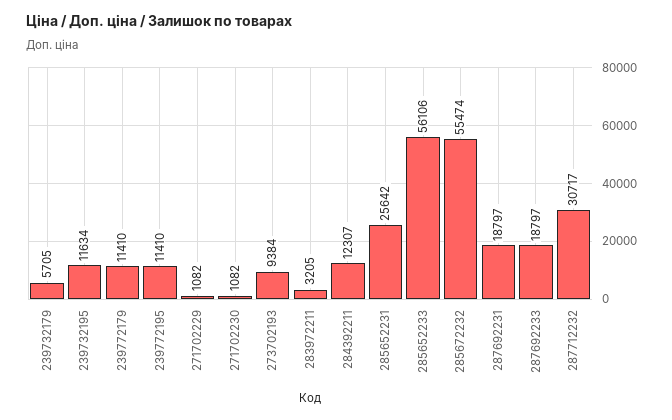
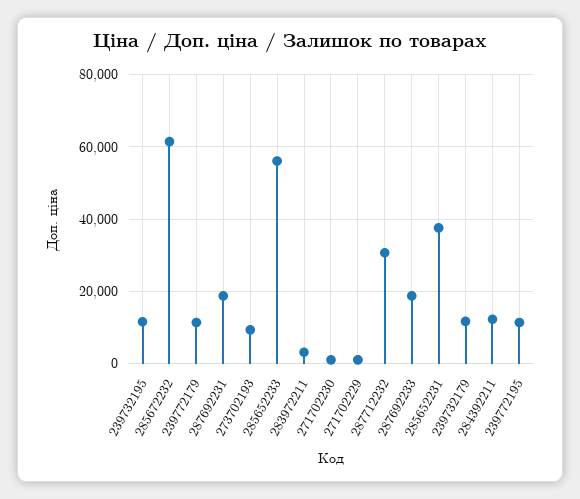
239732179: 5705 -> 12000
285652231: 25642 -> 38000
285672232: 55474 -> 62000

